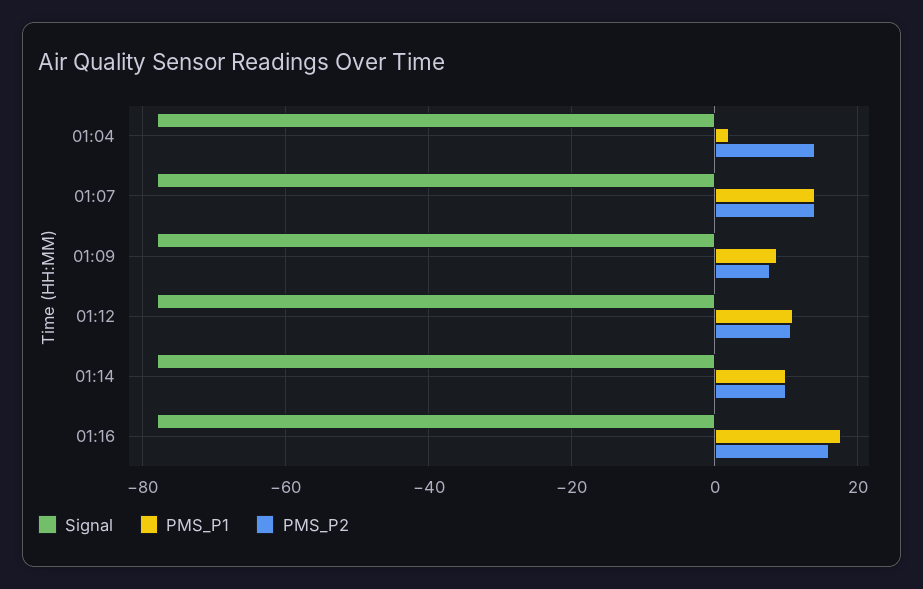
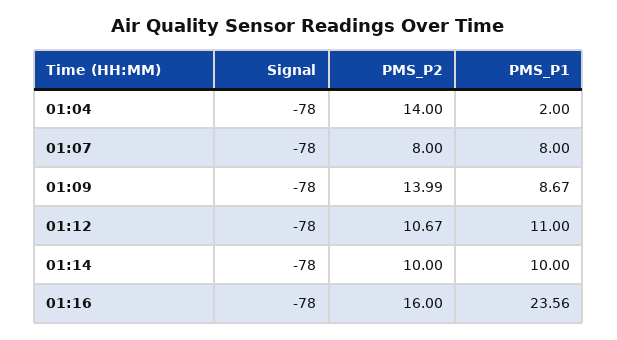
PMS_P1, 01:07: 14 -> 8
PMS_P2, 01:07: 14 -> 8
PMS_P2, 01:09: 8 -> 13.99
PMS_P1, 01:16: 18 -> 23.56

